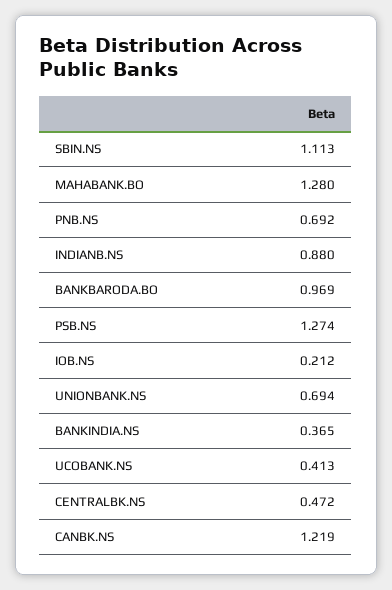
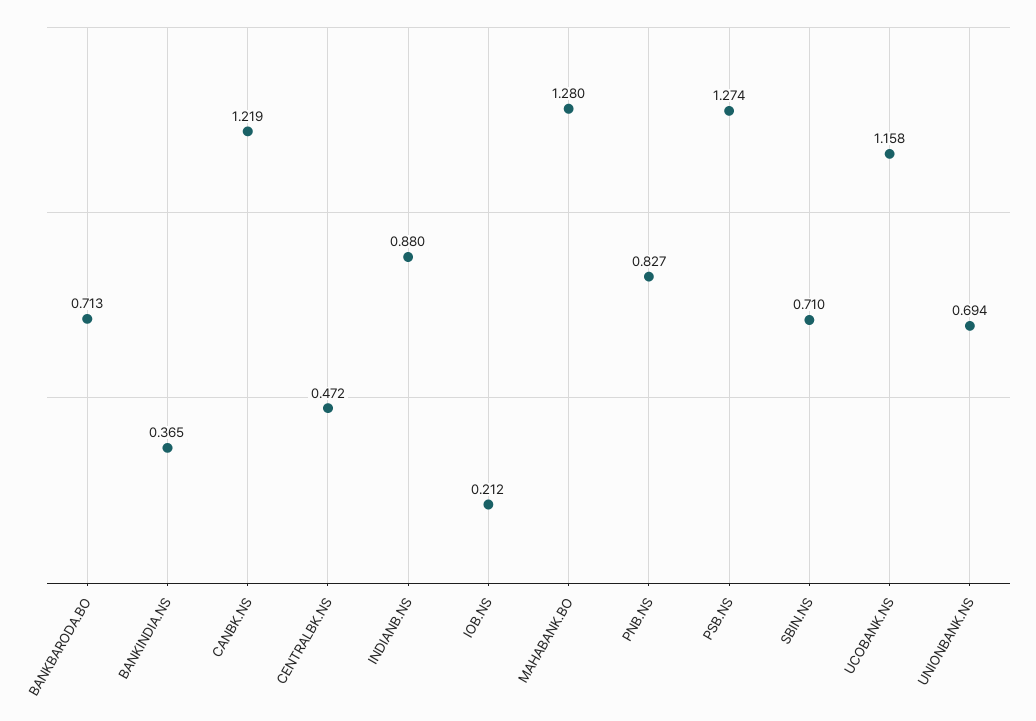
SBIN.NS: 1.113 -> 0.71
PNB.NS: 0.692 -> 0.827
BANKBARODA.BO: 0.969 -> 0.713
UCOBANK.NS: 0.413 -> 1.158

